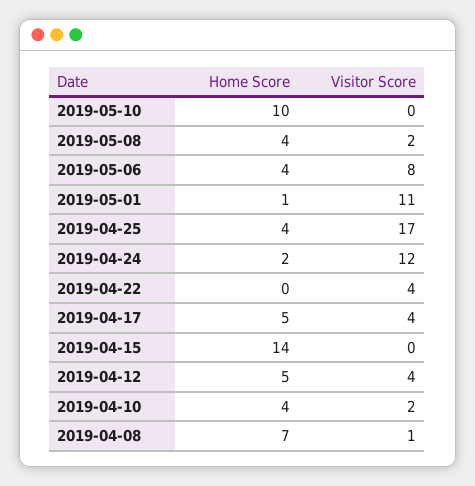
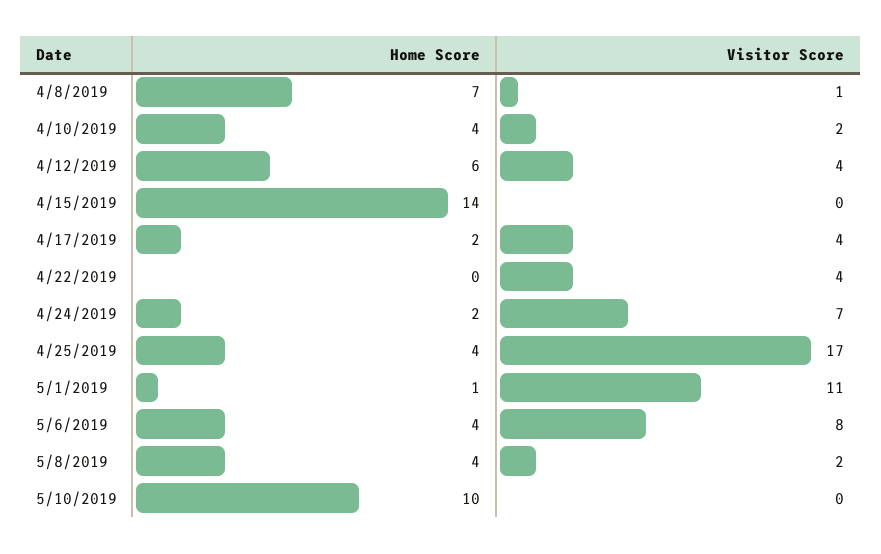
Visitor Score, 2019-04-24: 12 -> 7
Home Score, 2019-04-17: 5 -> 2
Home Score, 2019-04-12: 5 -> 6

